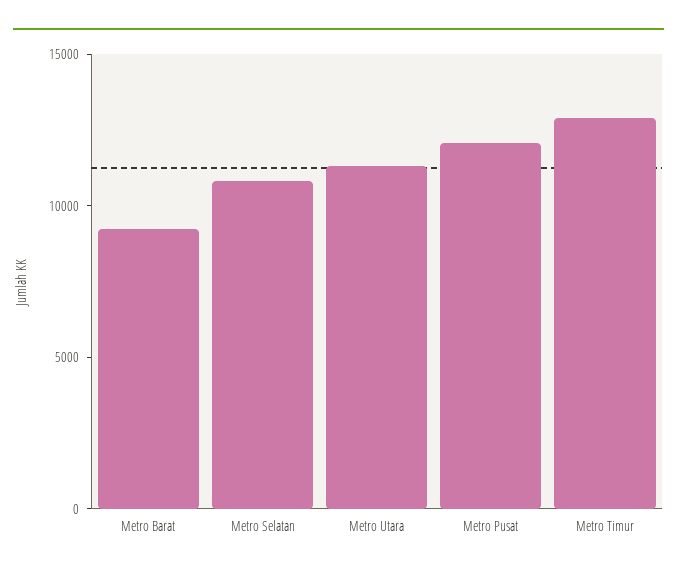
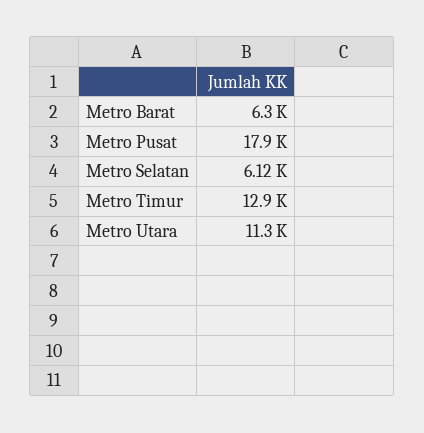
Metro Barat: 9000 -> 6300
Metro Selatan: 11000 -> 6120
Metro Pusat: 12000 -> 17900

